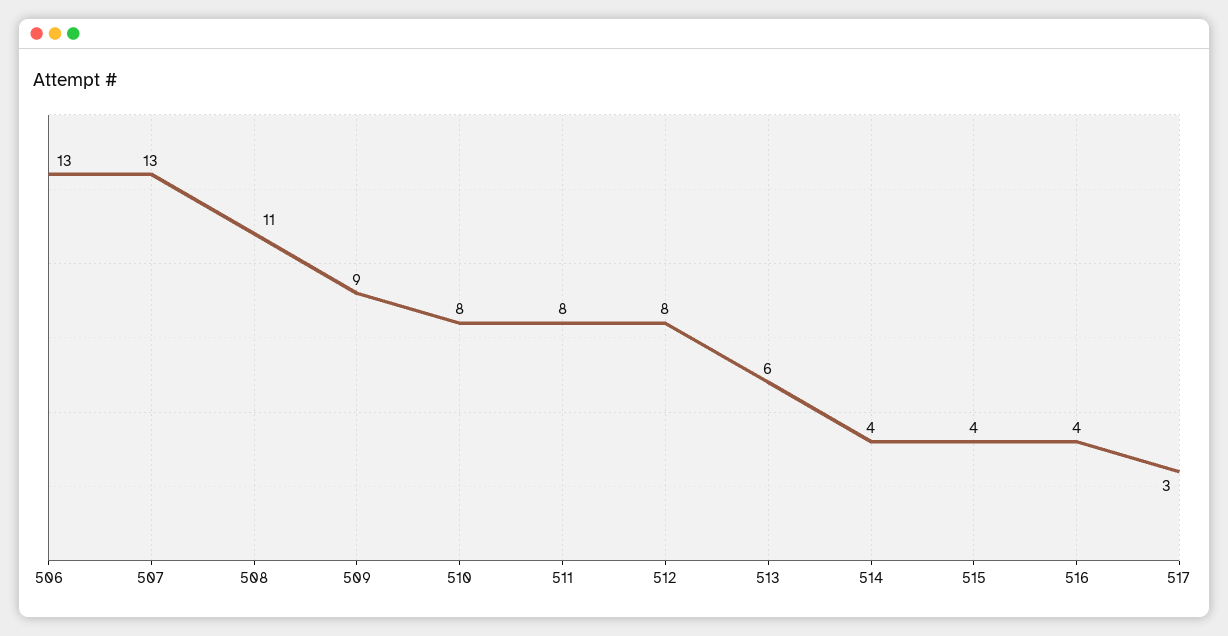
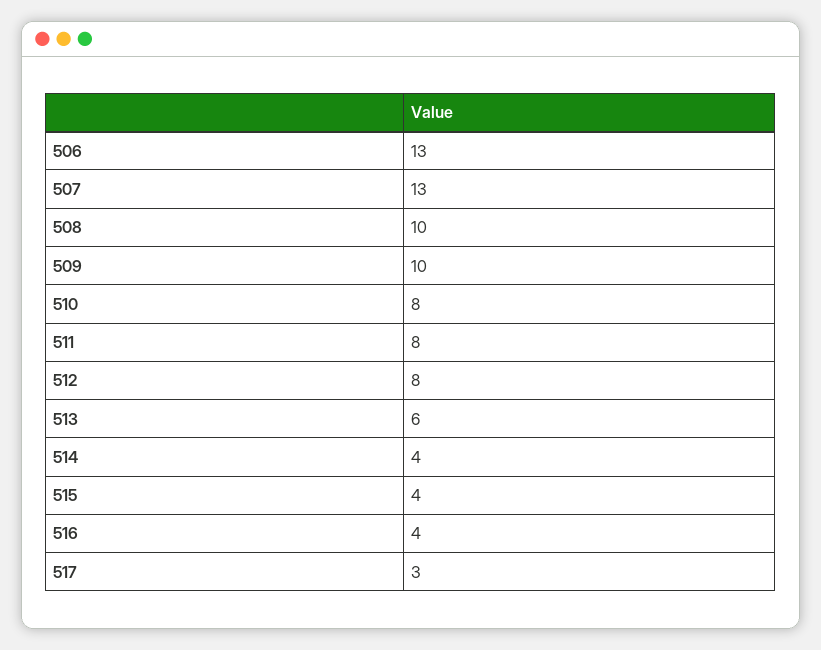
508: 11 -> 10
509: 9 -> 10

